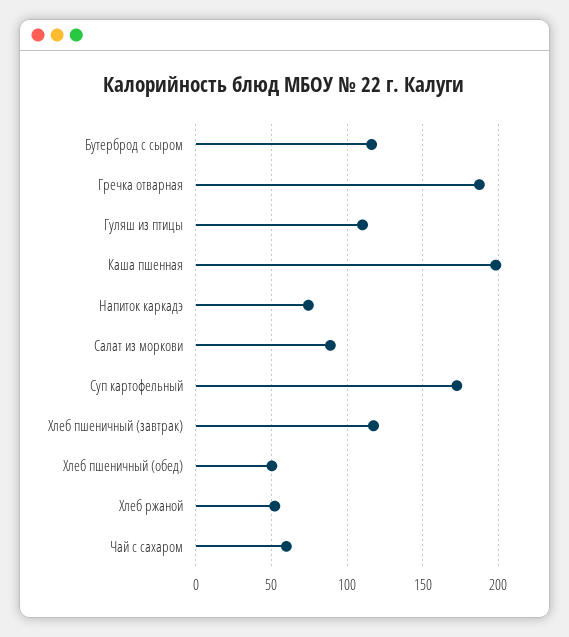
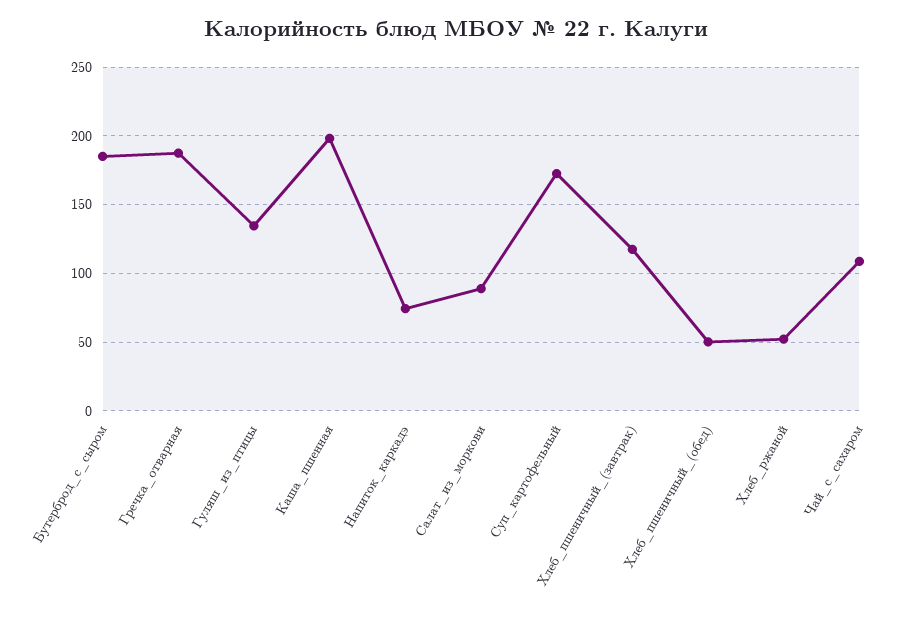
Бутерброд с сыром: 115 -> 185
Гуляш из птицы: 110 -> 135
Чай с сахаром: 60 -> 110

